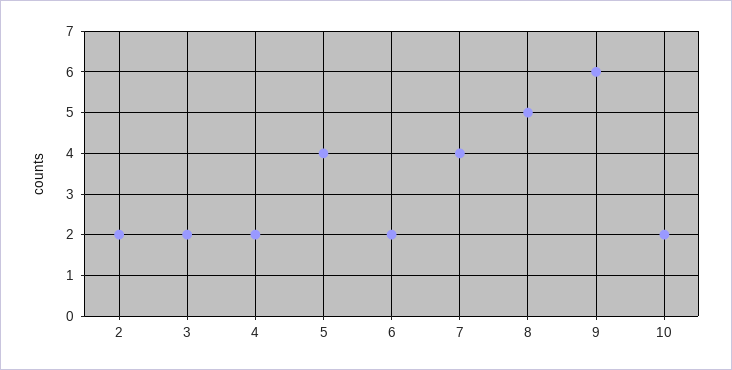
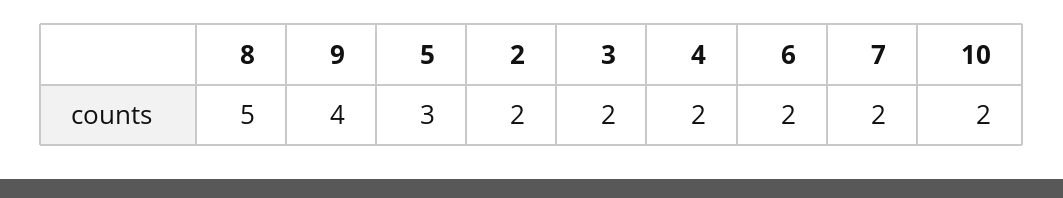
5: 4 -> 3
7: 4 -> 2
9: 6 -> 4

